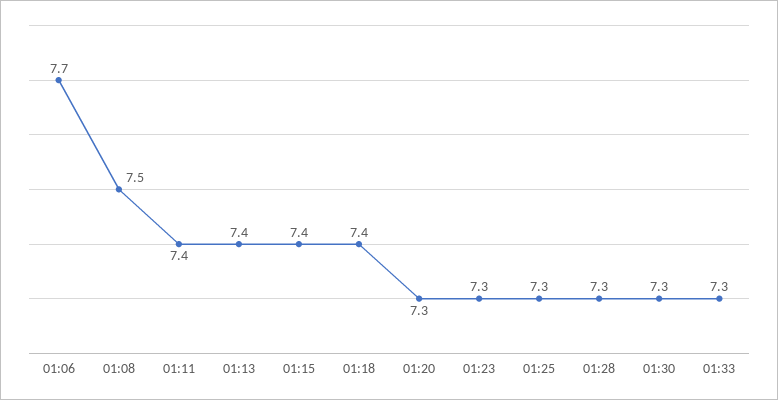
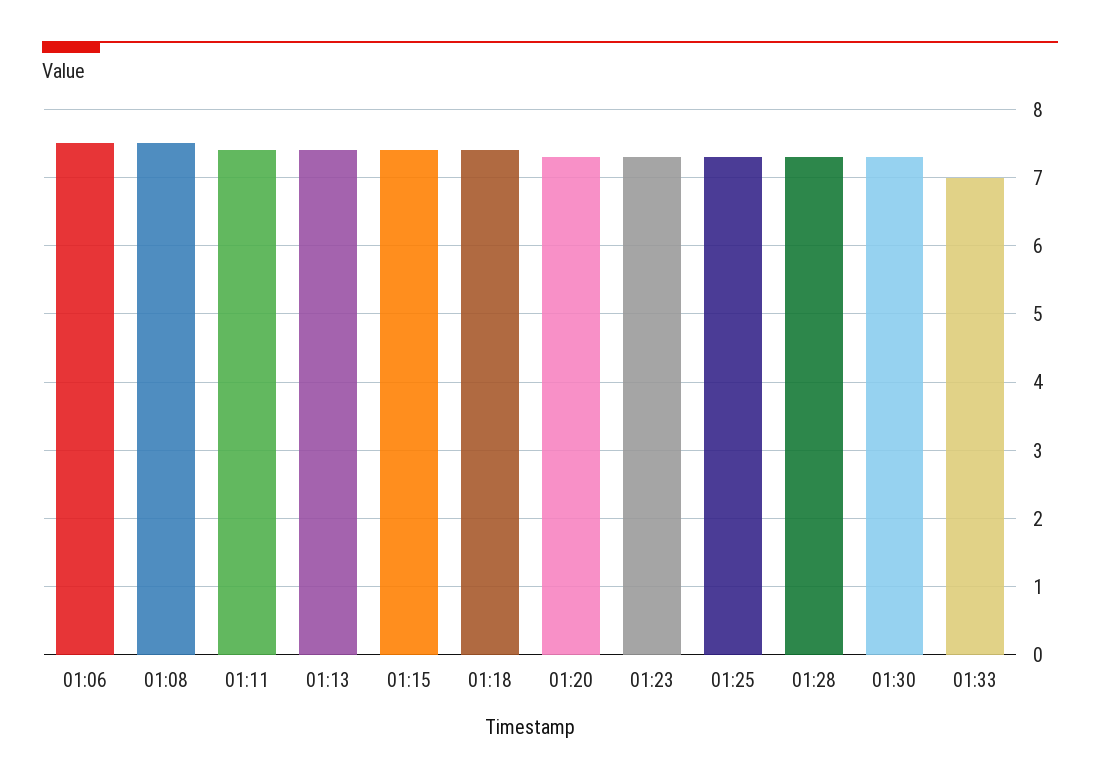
01:06: 7.7 -> 7.5
01:33: 7.3 -> 7

